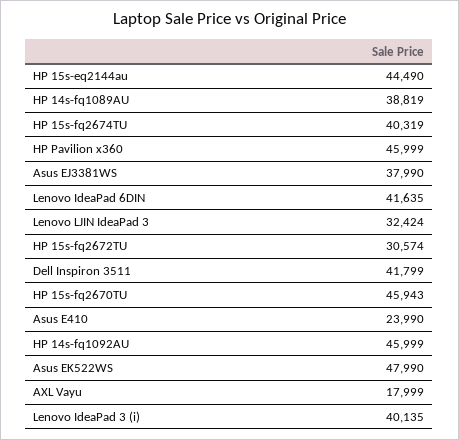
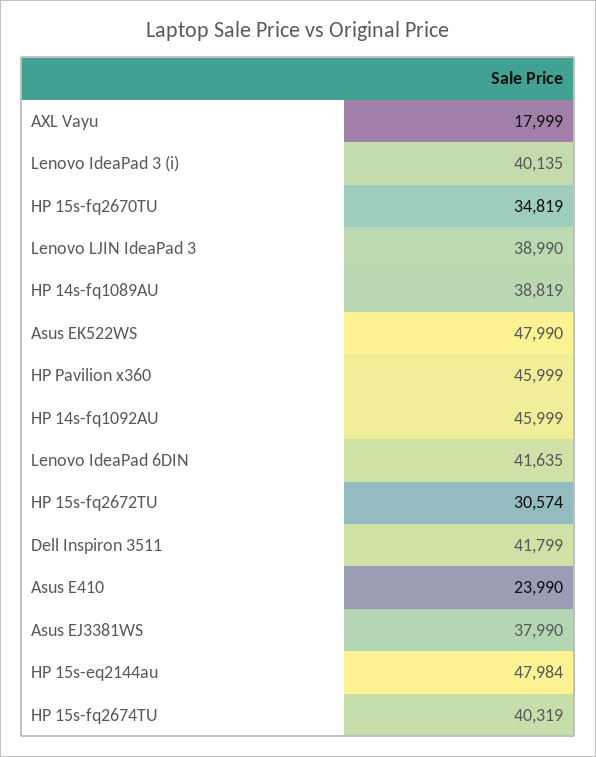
HP 15s-eq2144au: 44490 -> 47984
Lenovo LJIN IdeaPad 3: 32424 -> 38990
HP 15s-fq2670TU: 45943 -> 34819

